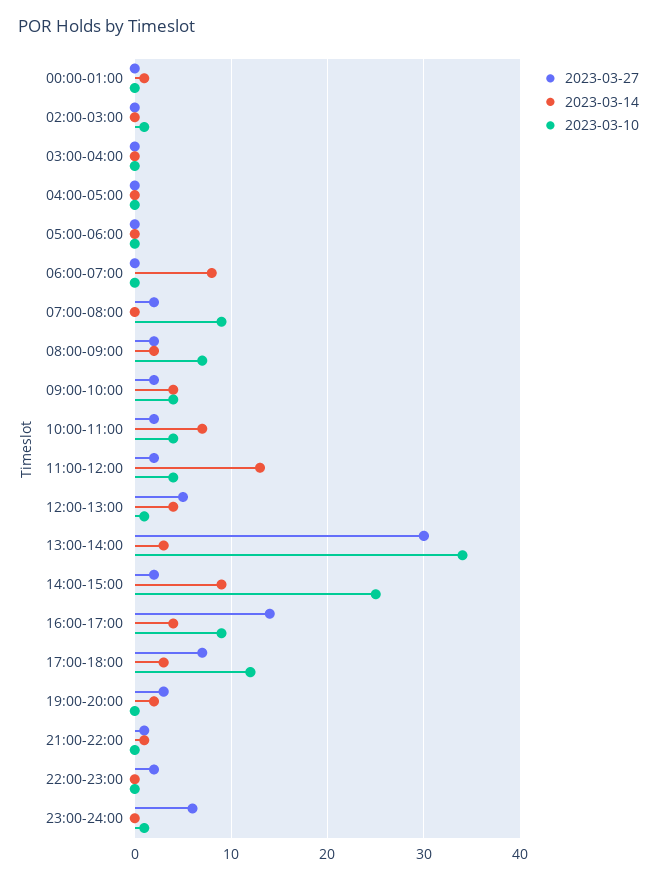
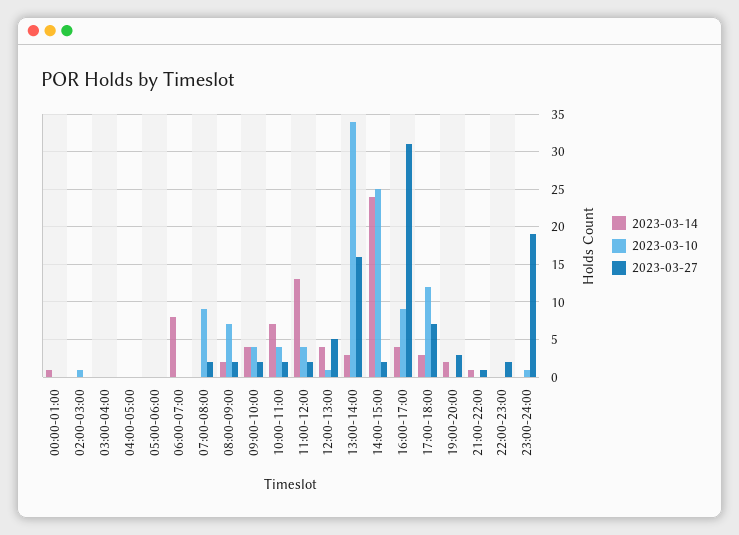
2023-03-27, 13:00-14:00: 30 -> 16
2023-03-14, 14:00-15:00: 9 -> 24
2023-03-27, 16:00-17:00: 14 -> 31
2023-03-27, 23:00-24:00: 6 -> 19

